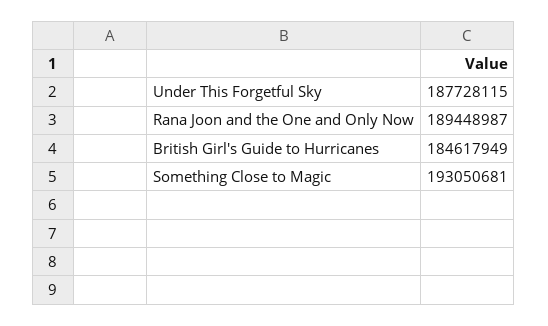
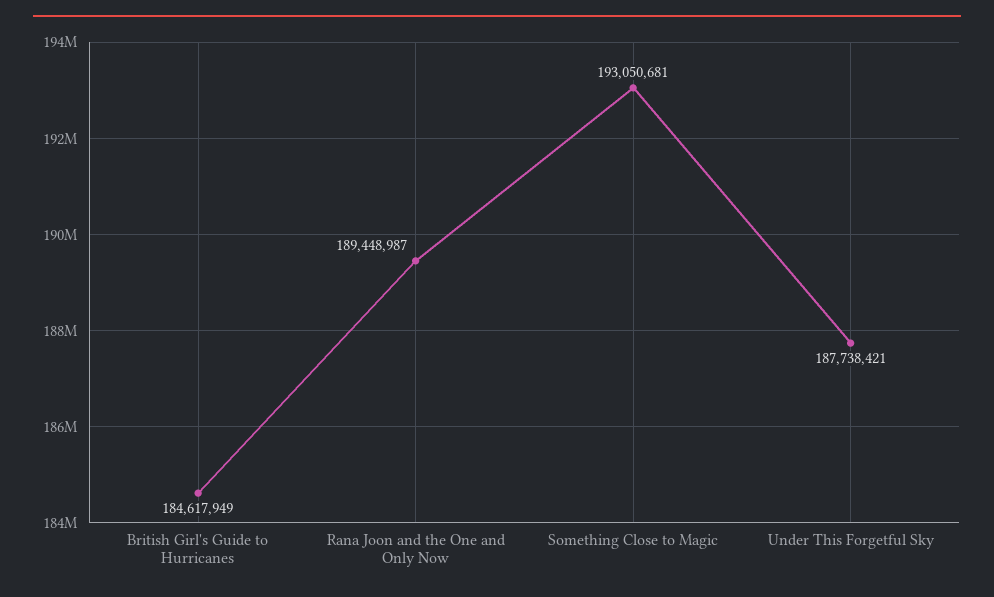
Under This Forgetful Sky: 187728115 -> 187738421

